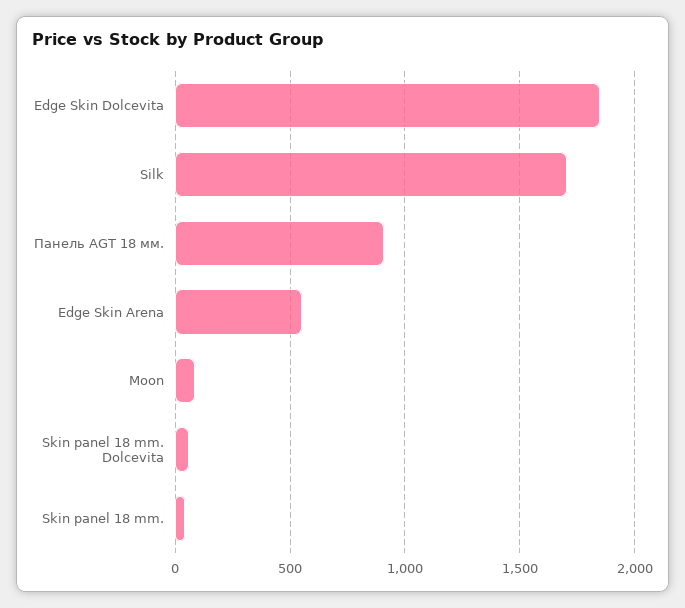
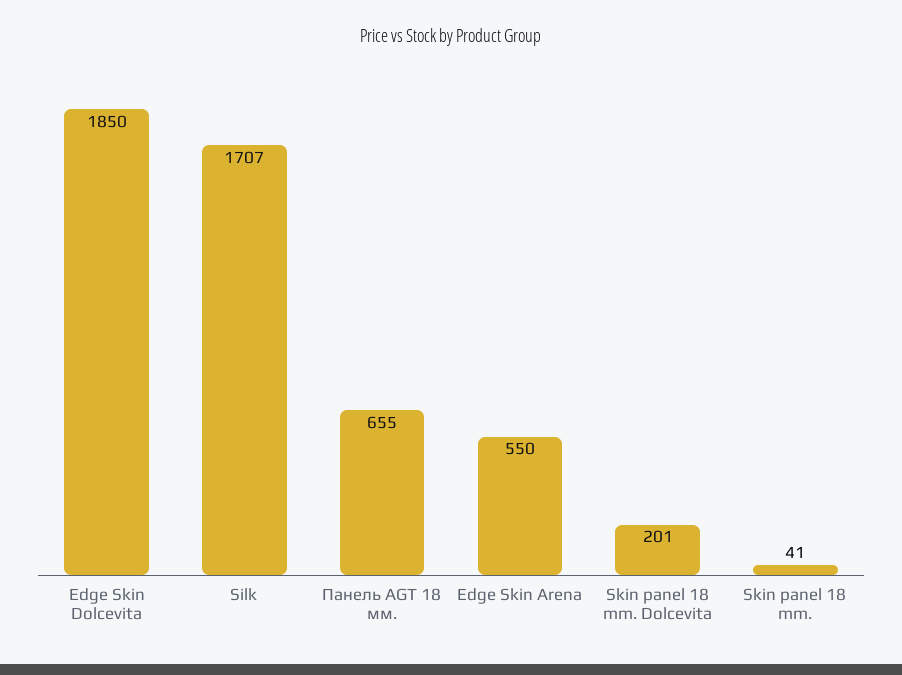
Панель AGT 18 мм.: 900 -> 655
Moon: 100 -> none
Skin panel 18 mm. Dolcevita: 50 -> 201

